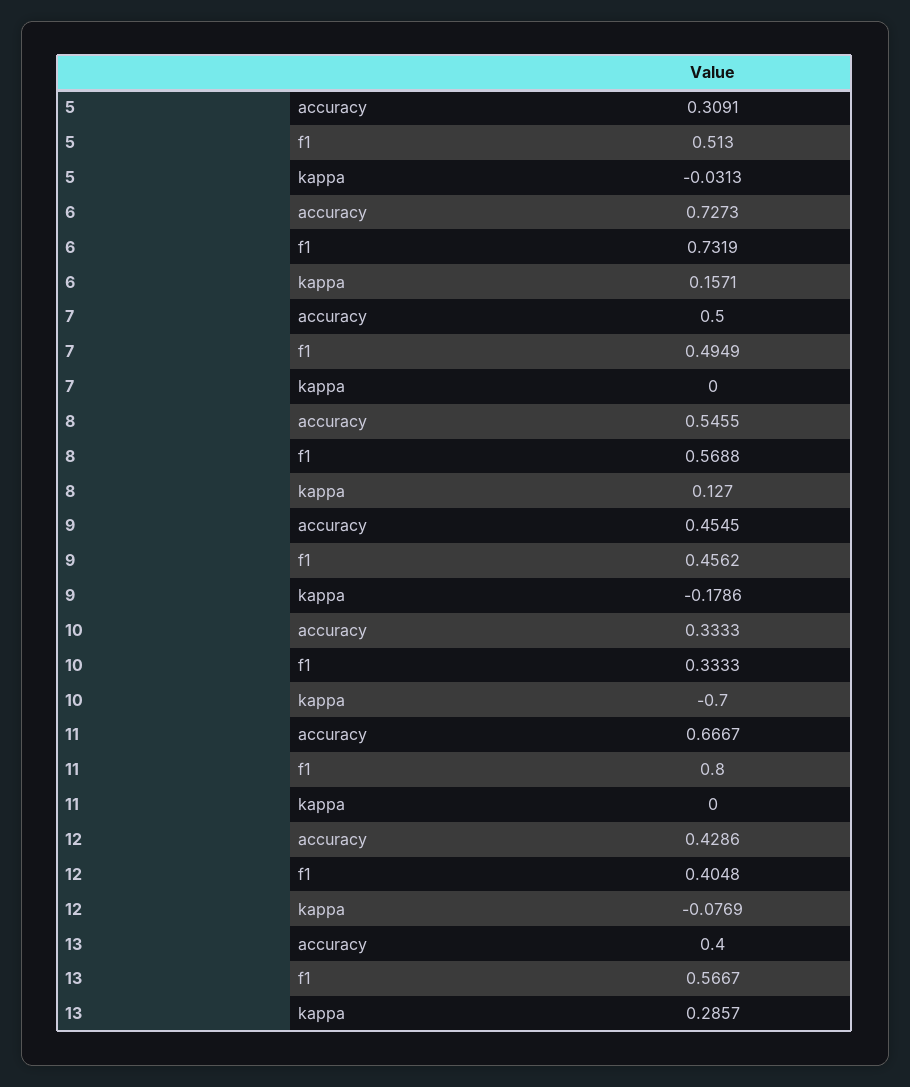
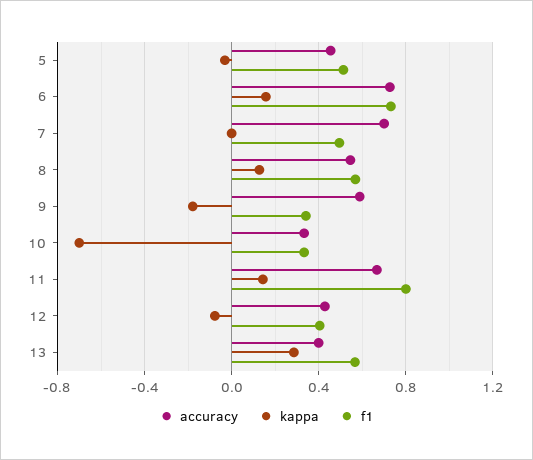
accuracy, 5: 0.3091 -> 0.45
accuracy, 7: 0.5 -> 0.7
accuracy, 9: 0.4545 -> 0.6
f1, 9: 0.4562 -> 0.35
kappa, 11: 0 -> 0.15

